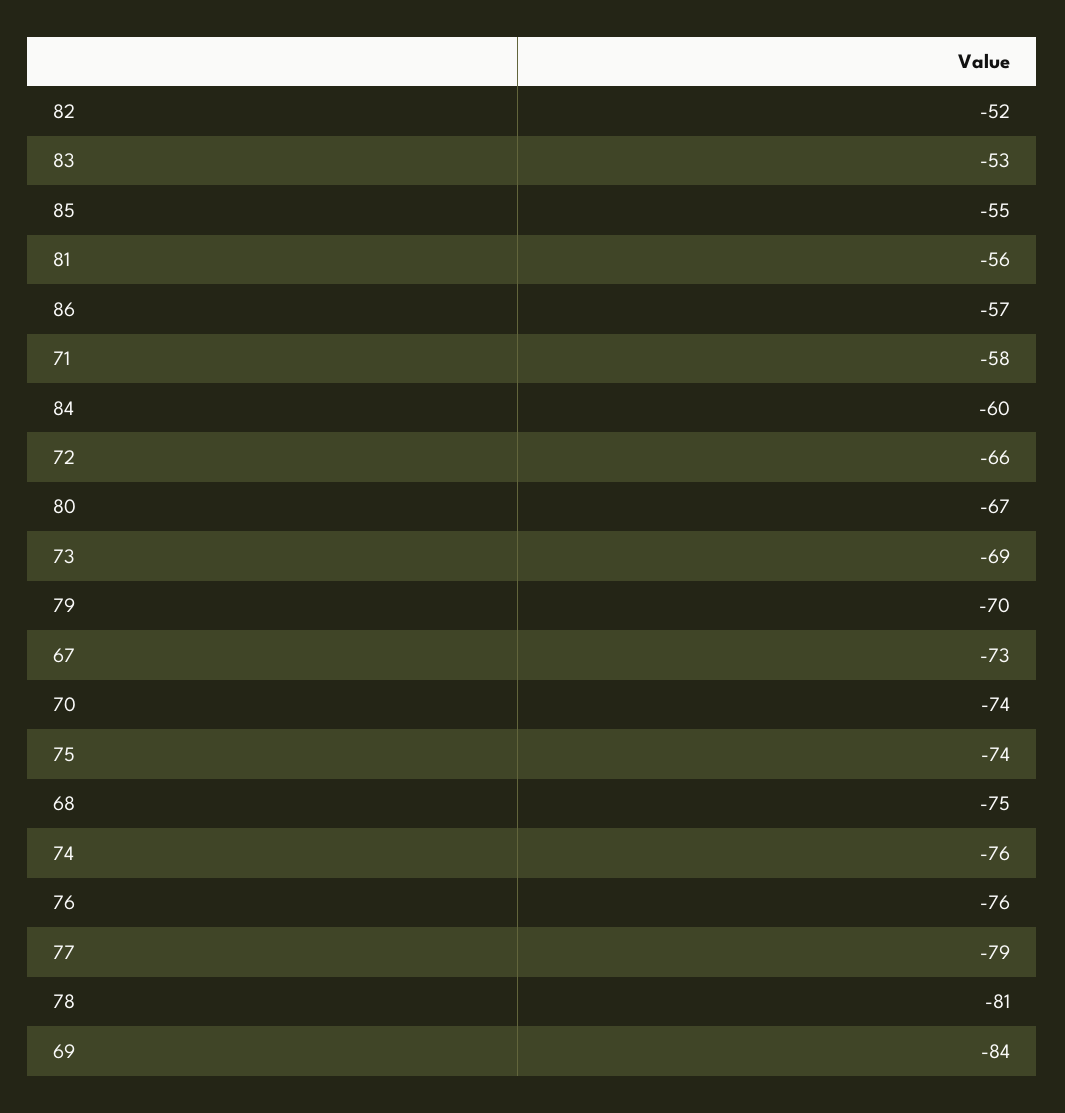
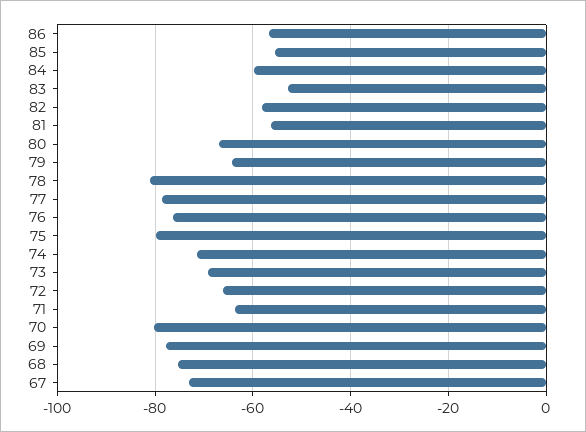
82: -52 -> -58
71: -58 -> -64
79: -70 -> -64
70: -74 -> -80
75: -74 -> -80
74: -76 -> -72
69: -84 -> -78

